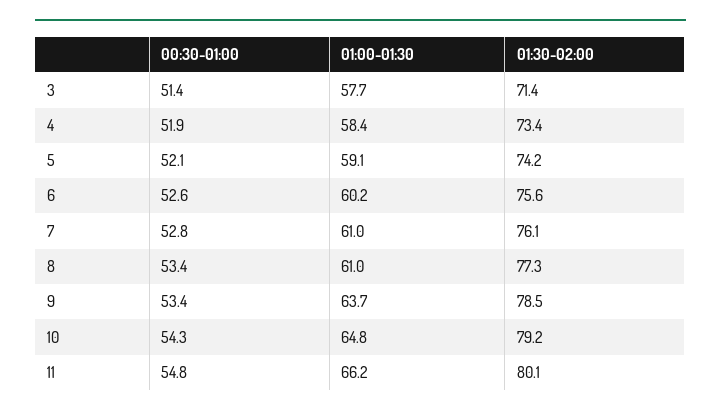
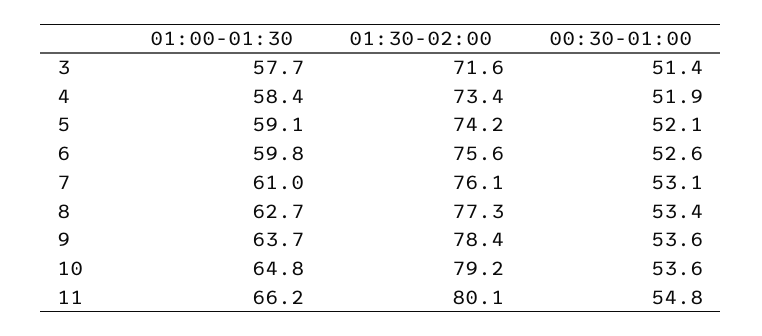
01:30-02:00, 3: 71.4 -> 71.6
01:00-01:30, 6: 60.2 -> 59.8
00:30-01:00, 7: 52.8 -> 53.1
01:00-01:30, 8: 61 -> 62.7
00:30-01:00, 9: 53.4 -> 53.6
01:30-02:00, 9: 78.5 -> 78.4
00:30-01:00, 10: 54.3 -> 53.6

